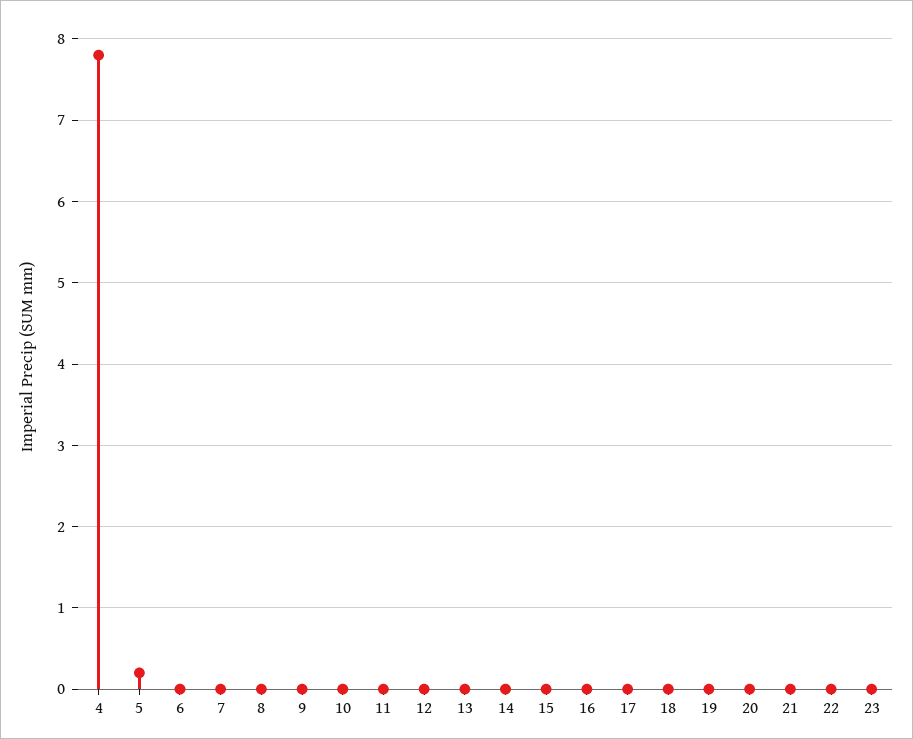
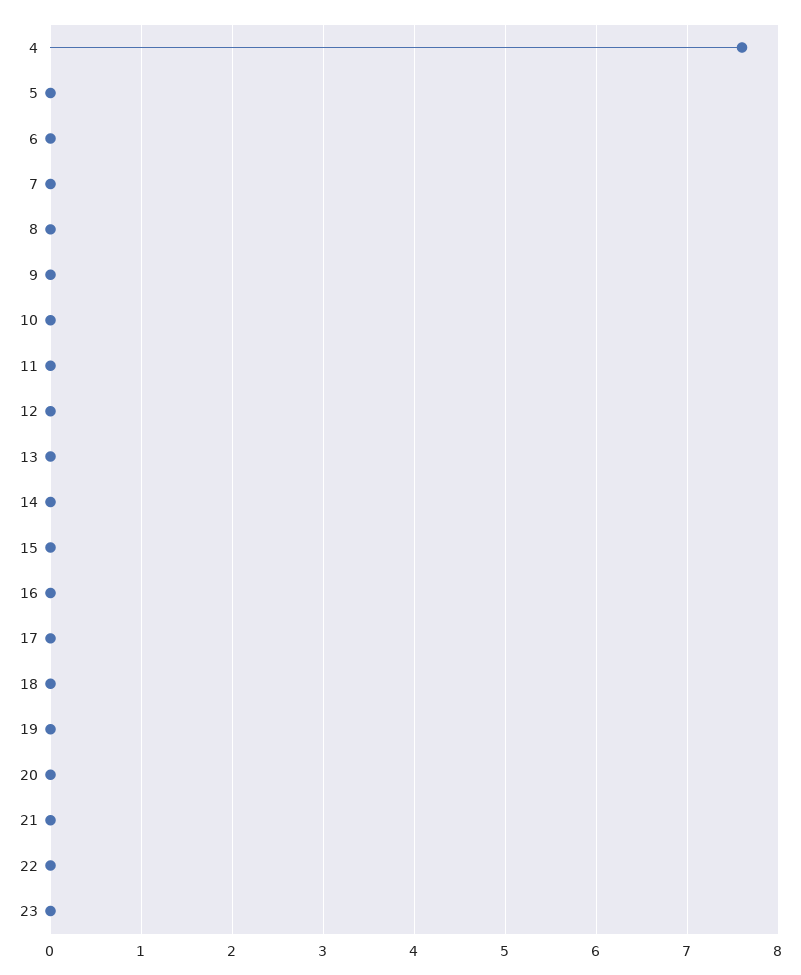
4: 7.8 -> 7.6
5: 0.2 -> 0

